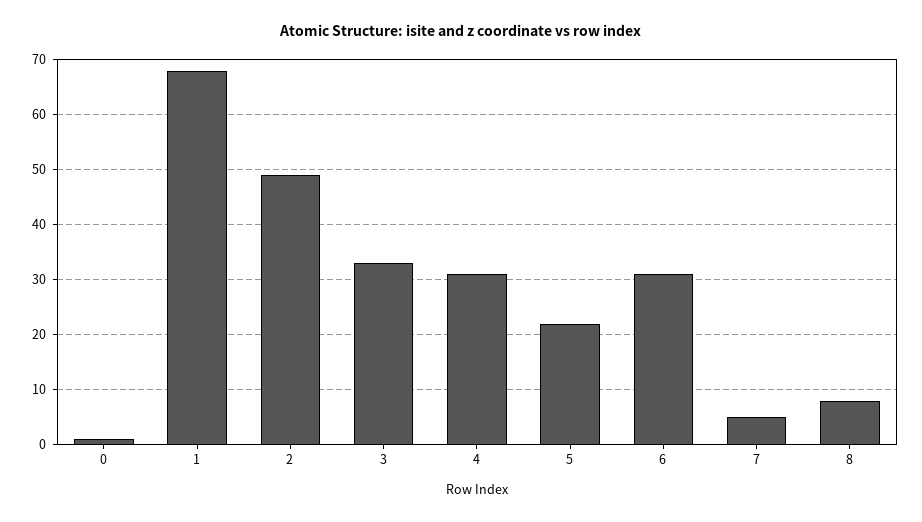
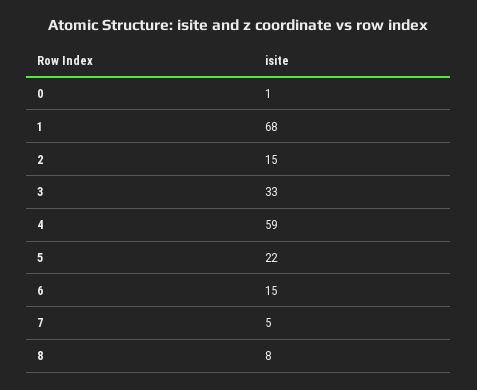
2: 50 -> 15
4: 30 -> 59
6: 30 -> 15

